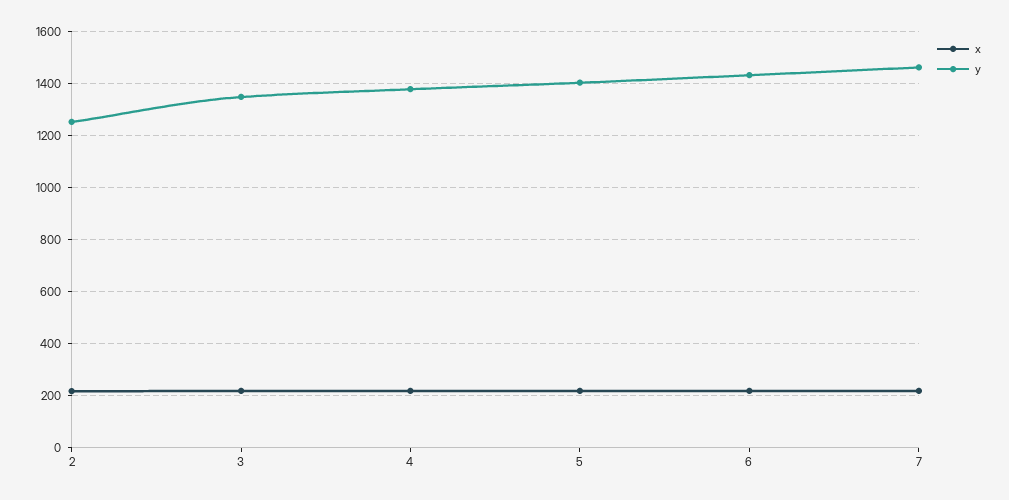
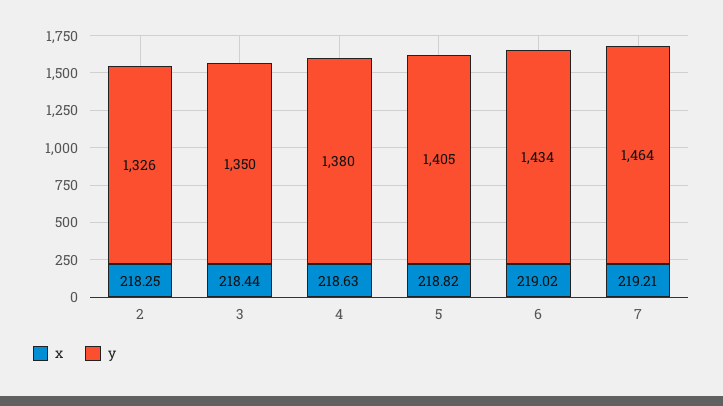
y, 2: 1250 -> 1326

